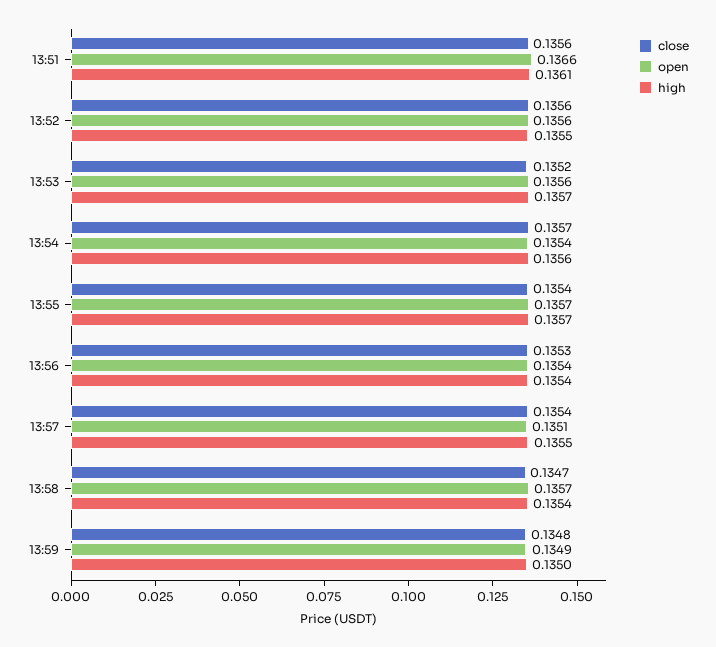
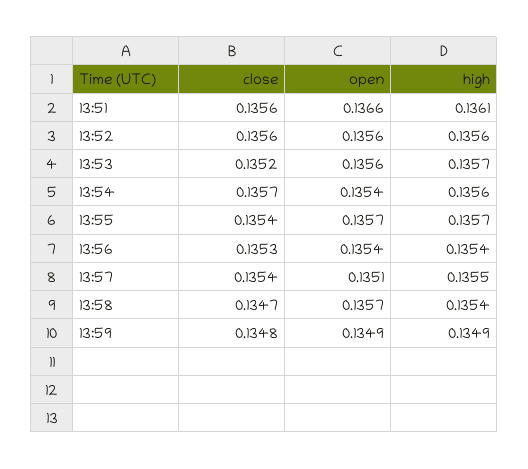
high, 13:52: 0.1355 -> 0.1356
high, 13:59: 0.135 -> 0.1349

